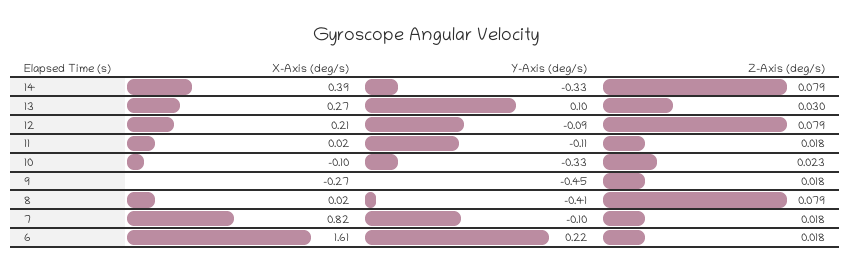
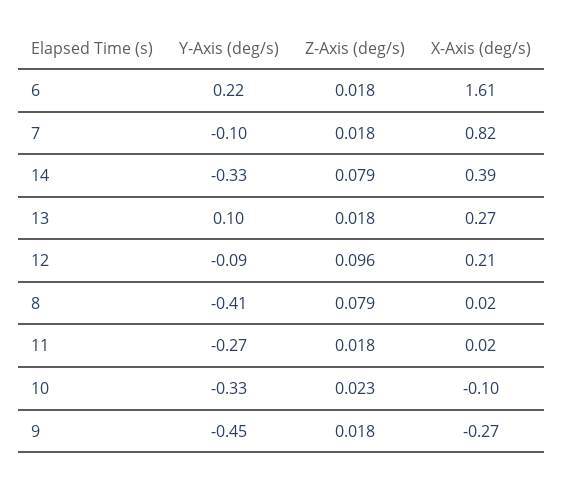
Z-Axis (deg/s), 13: 0.03 -> 0.018
Z-Axis (deg/s), 12: 0.079 -> 0.096
Y-Axis (deg/s), 11: -0.11 -> -0.27

